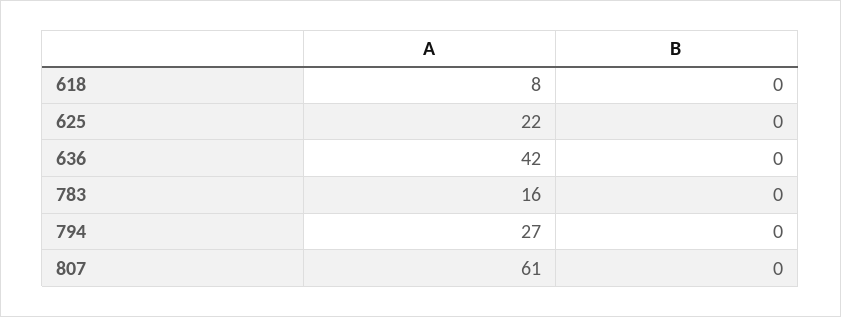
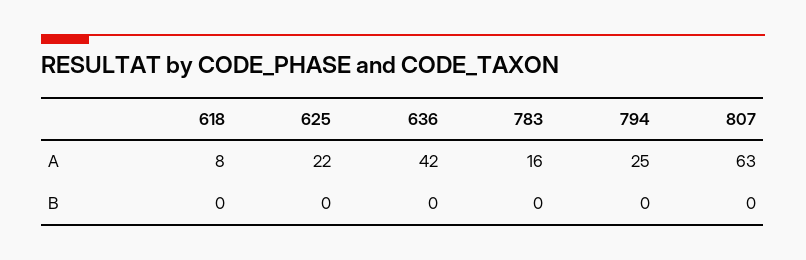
A, 794: 27 -> 25
A, 807: 61 -> 63

